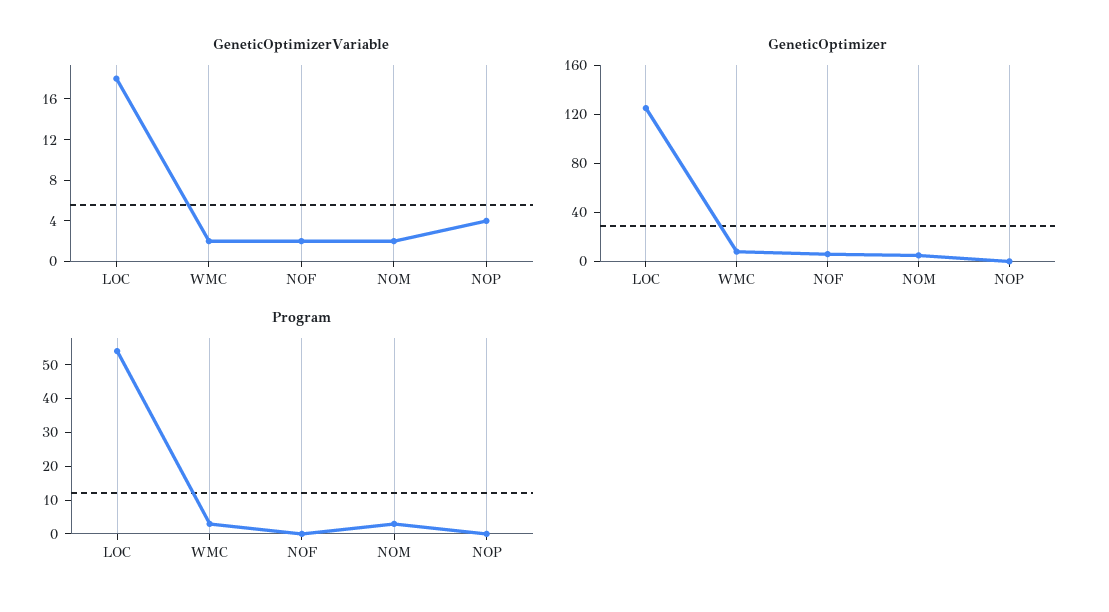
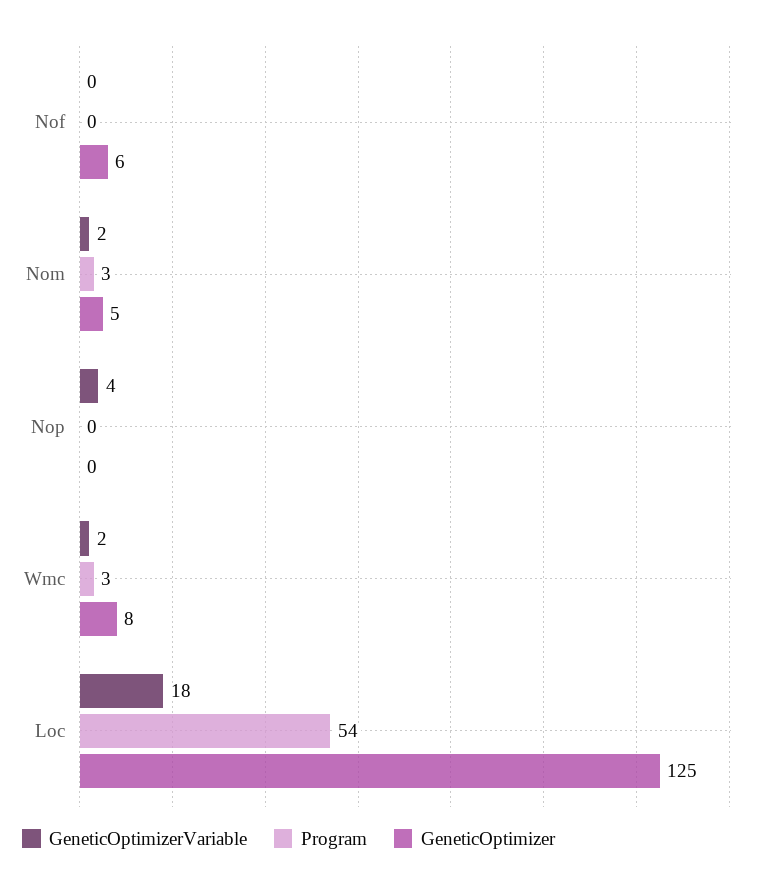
GeneticOptimizerVariable, NOF: 2 -> 0

